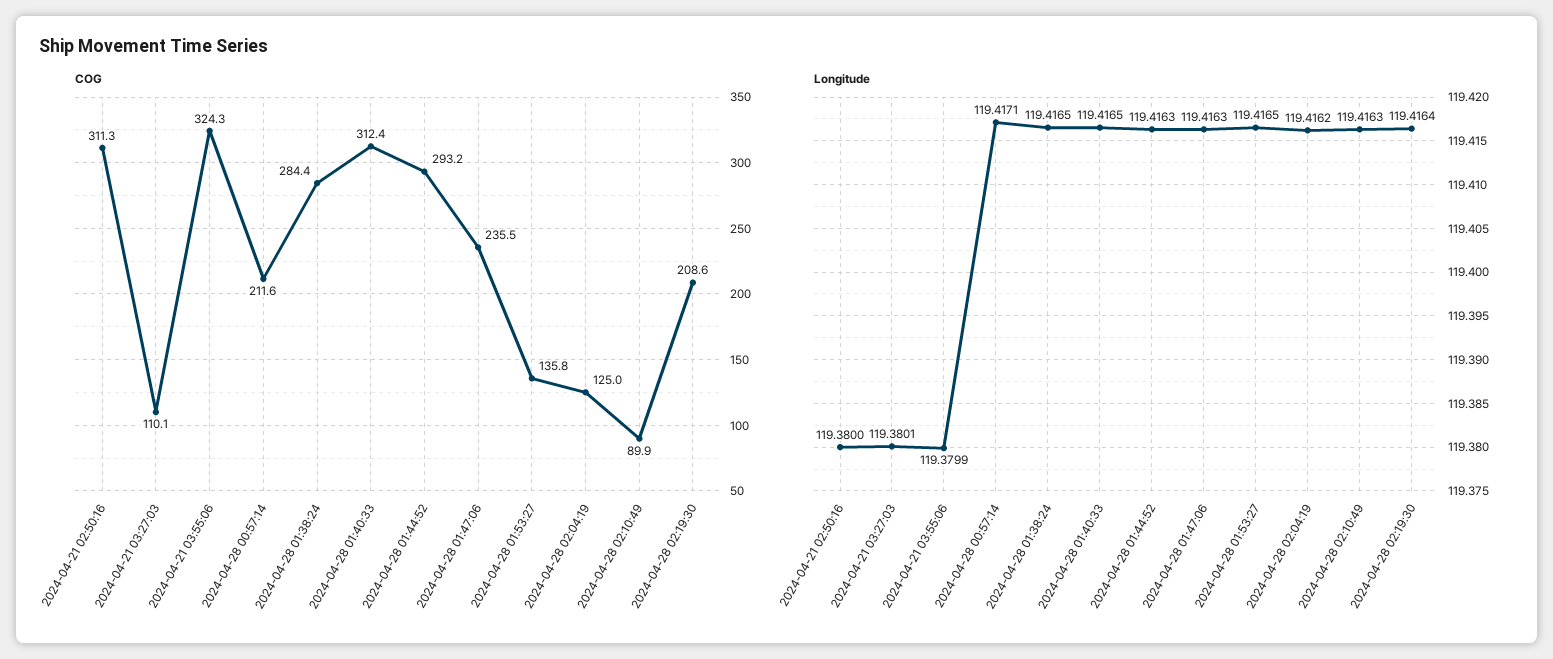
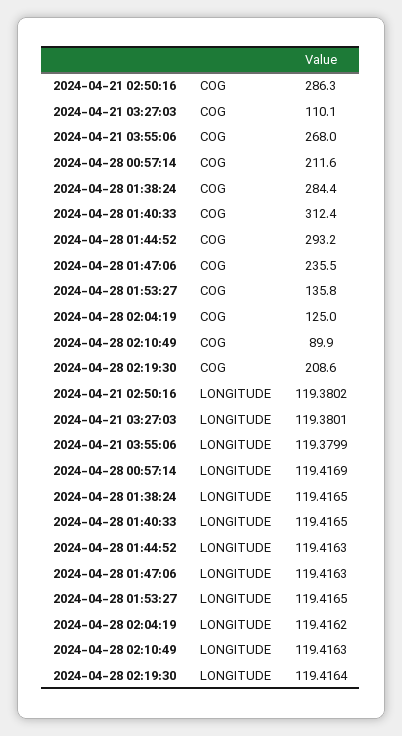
COG, 2024-04-21 02:50:16: 311.3 -> 286.3
COG, 2024-04-21 03:55:06: 324.3 -> 268
Longitude, 2024-04-21 02:50:16: 119.38 -> 119.3802
Longitude, 2024-04-28 00:57:14: 119.4171 -> 119.4169

